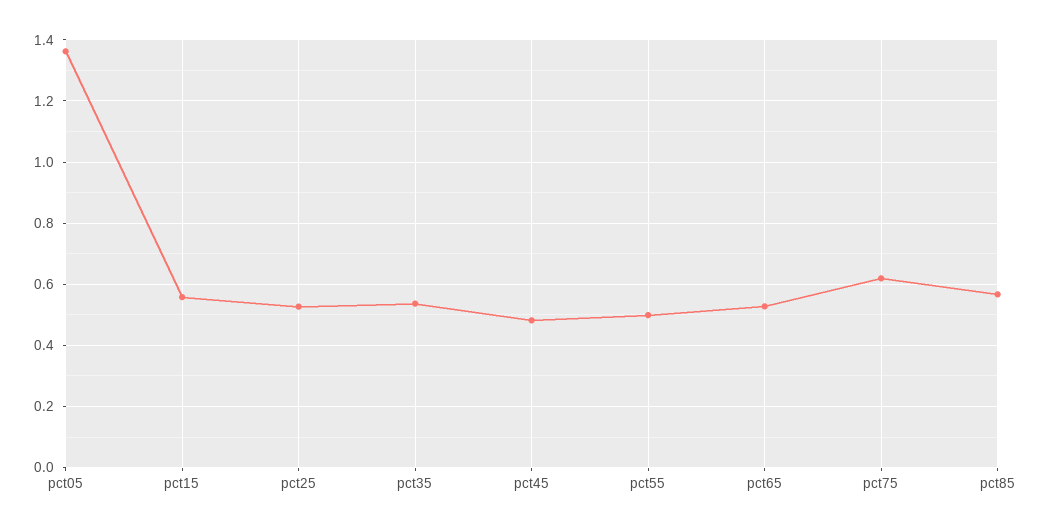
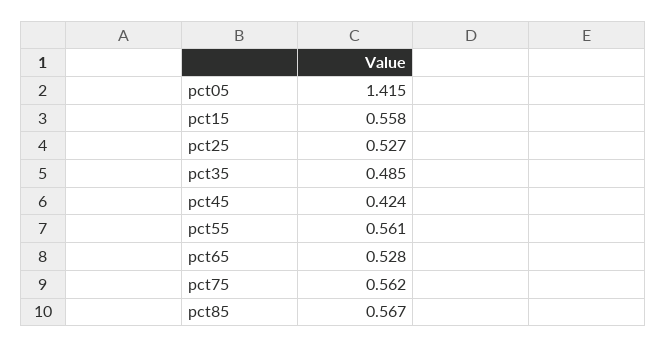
pct05: 1.36 -> 1.415
pct35: 0.54 -> 0.485
pct45: 0.48 -> 0.424
pct55: 0.5 -> 0.561
pct75: 0.62 -> 0.562

